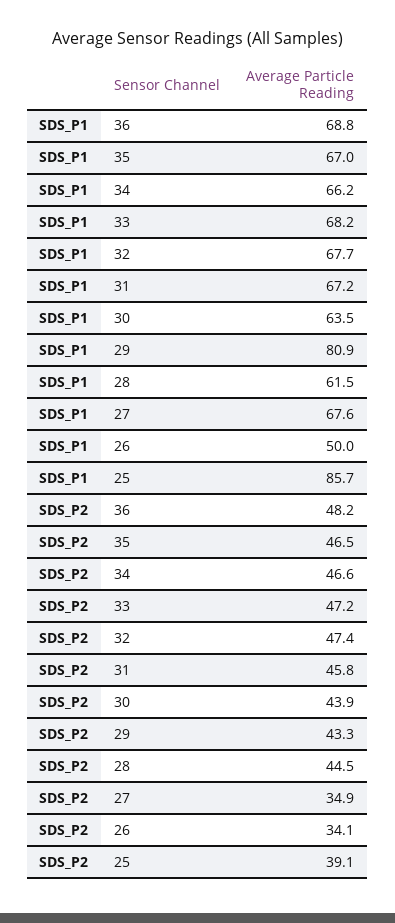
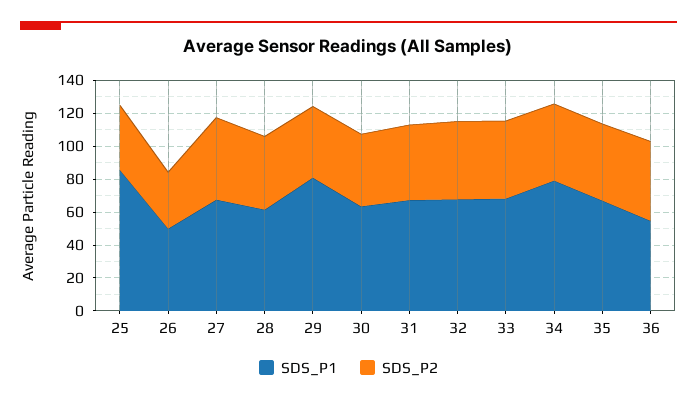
SDS_P1, 36: 68.8 -> 55
SDS_P1, 34: 66.2 -> 80
SDS_P2, 27: 34.9 -> 50

